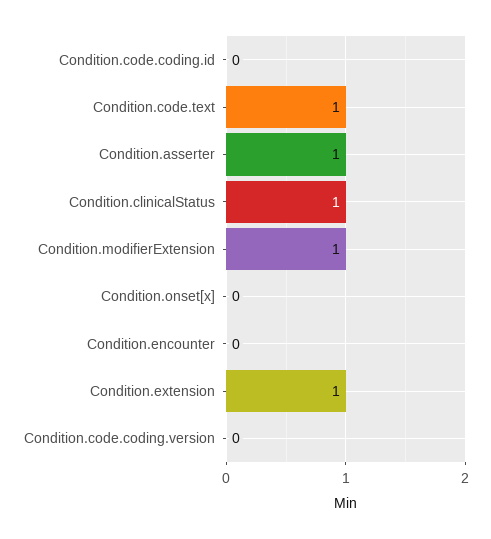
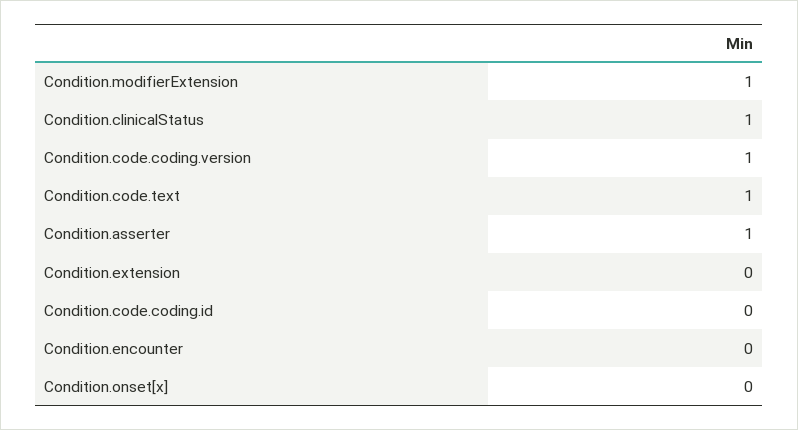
Condition.extension: 1 -> 0
Condition.code.coding.version: 0 -> 1

